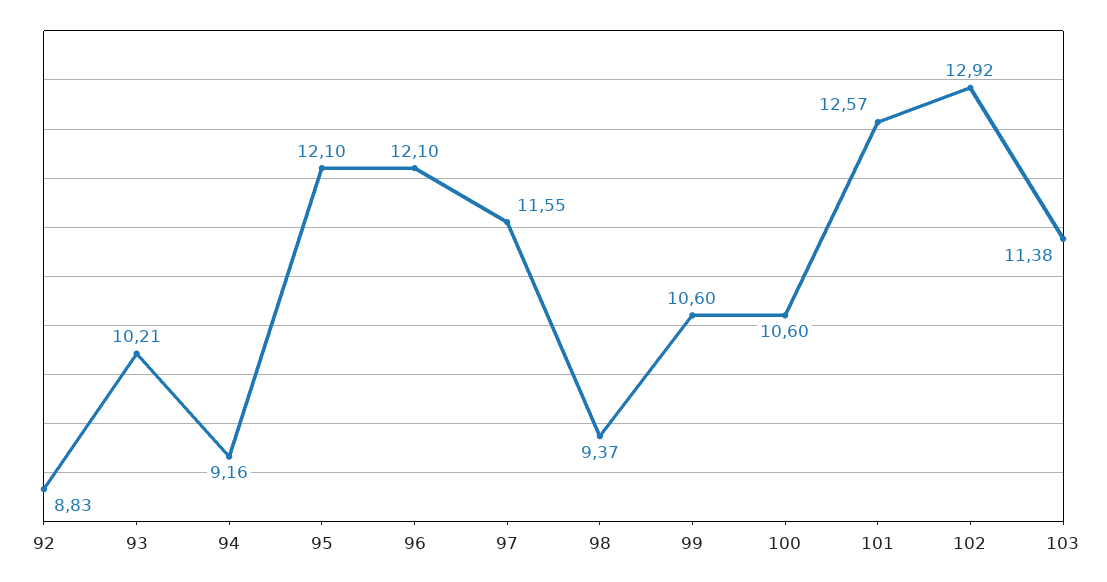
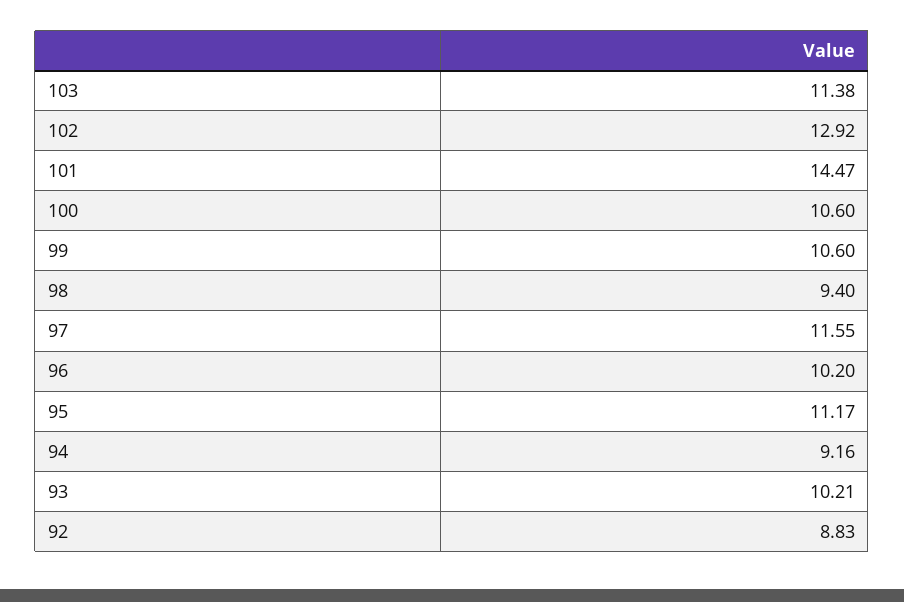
95: 12.1 -> 11.17
96: 12.1 -> 10.2
98: 9.37 -> 9.4
101: 12.57 -> 14.47

